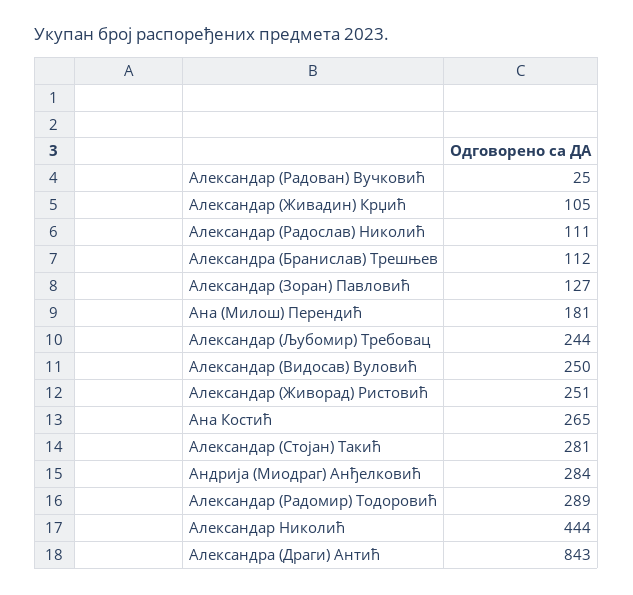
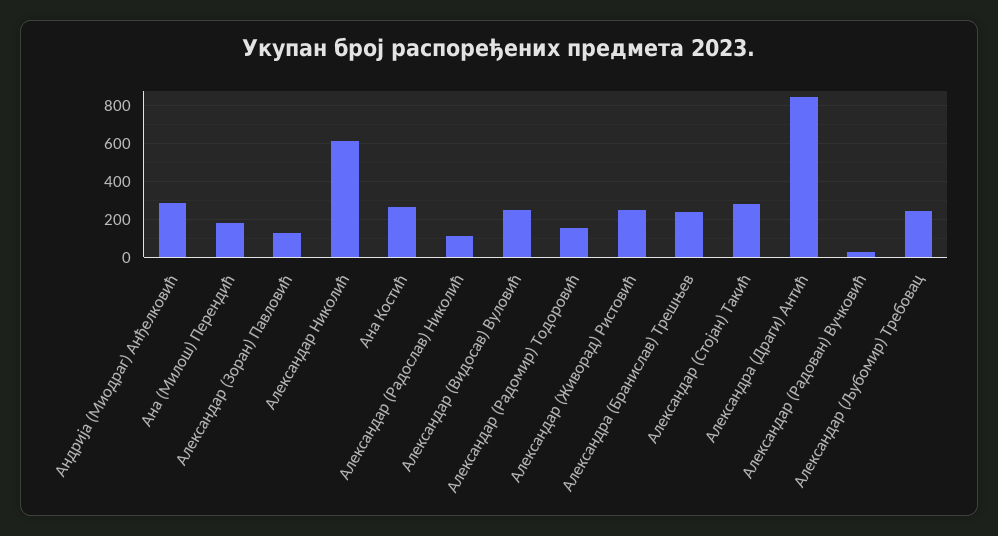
Александар (Живадин) Крџић: 105 -> none
Александра (Бранислав) Трешњев: 112 -> 250
Александар (Радомир) Тодоровић: 289 -> 150
Александар Николић: 444 -> 600

